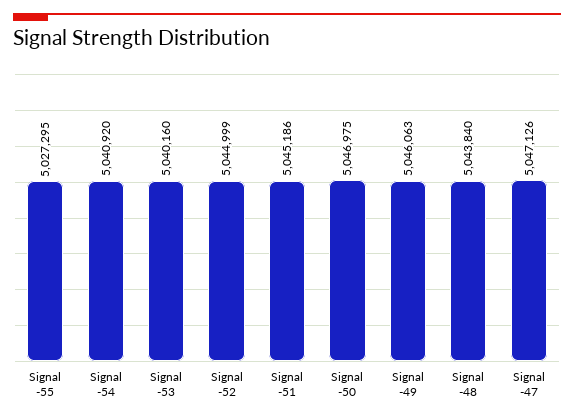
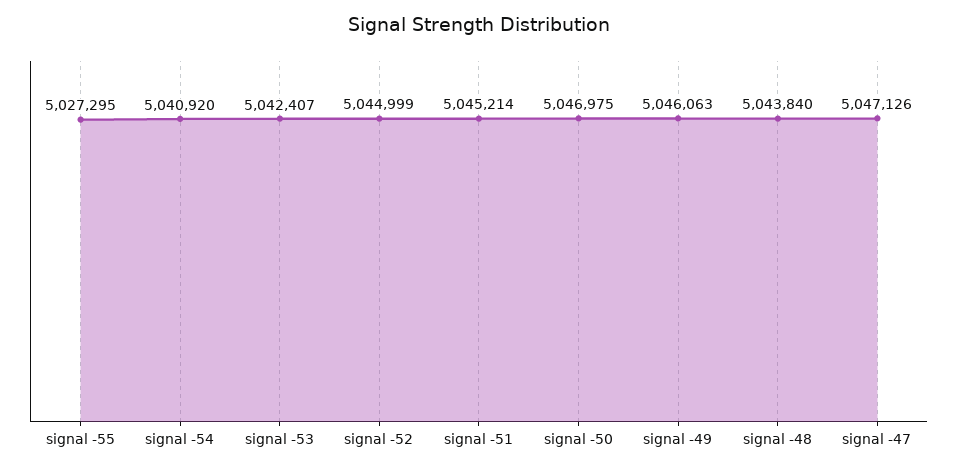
Signal -53: 5040160 -> 5042407
Signal -51: 5045186 -> 5045214

